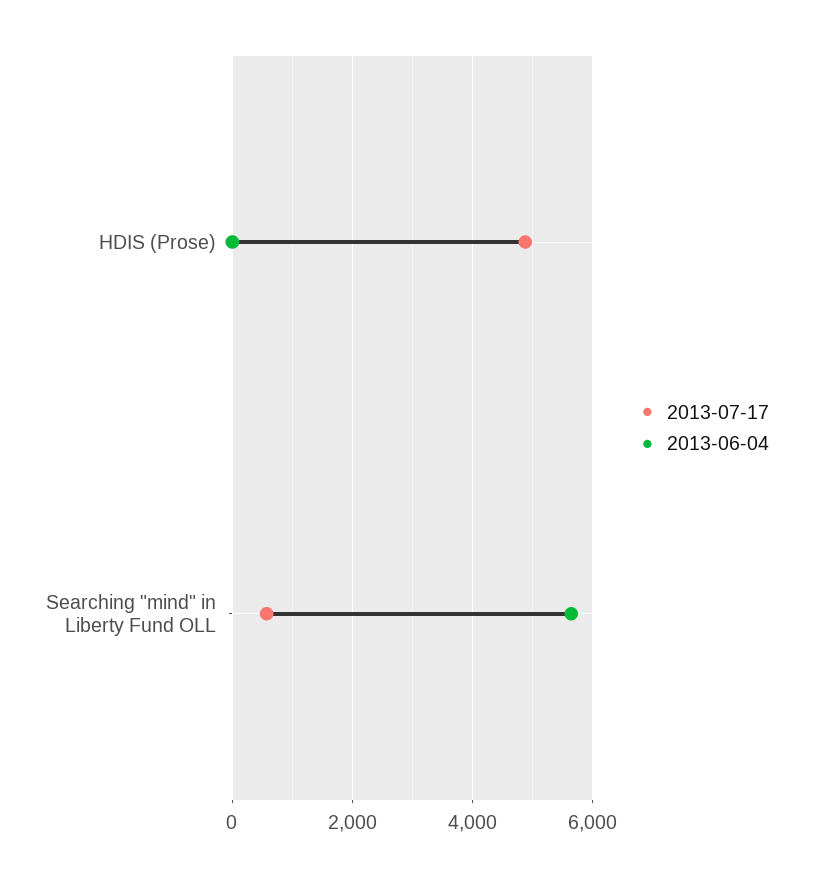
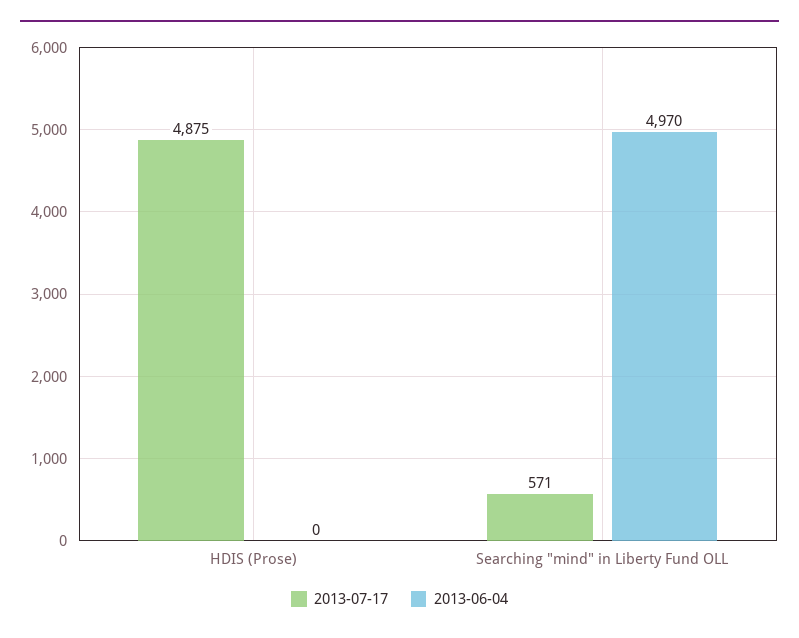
2013-06-04, Searching "mind" in Liberty Fund OLL: 5600 -> 4970

